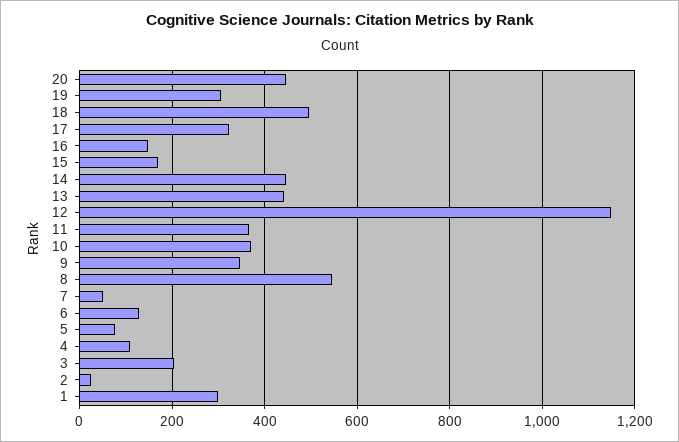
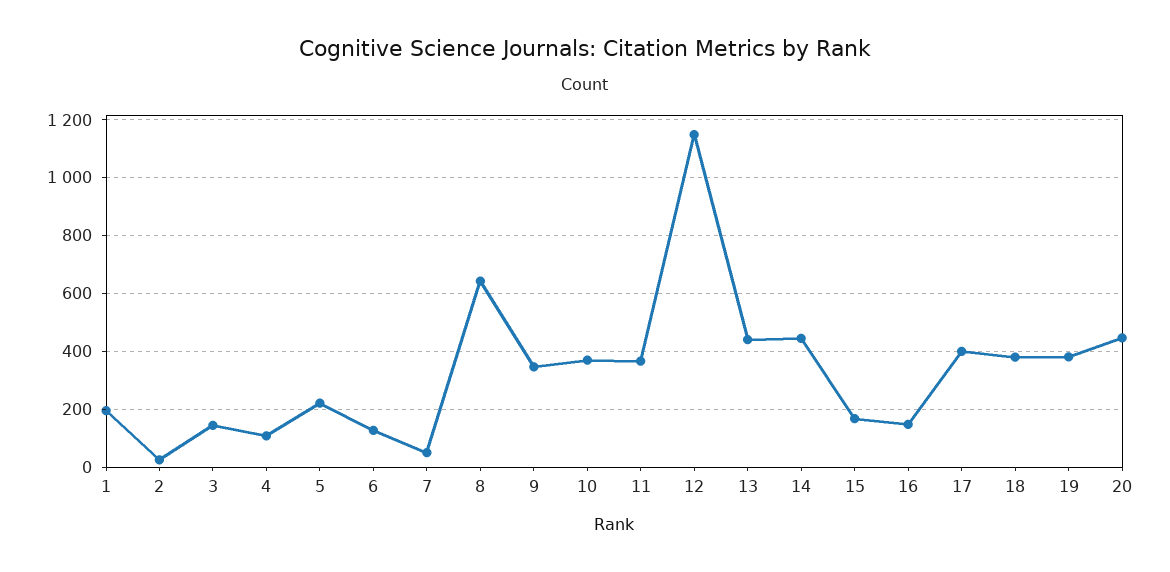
19: 300 -> 375
18: 500 -> 375
17: 320 -> 400
8: 540 -> 650
5: 80 -> 225
3: 200 -> 150
1: 300 -> 200

